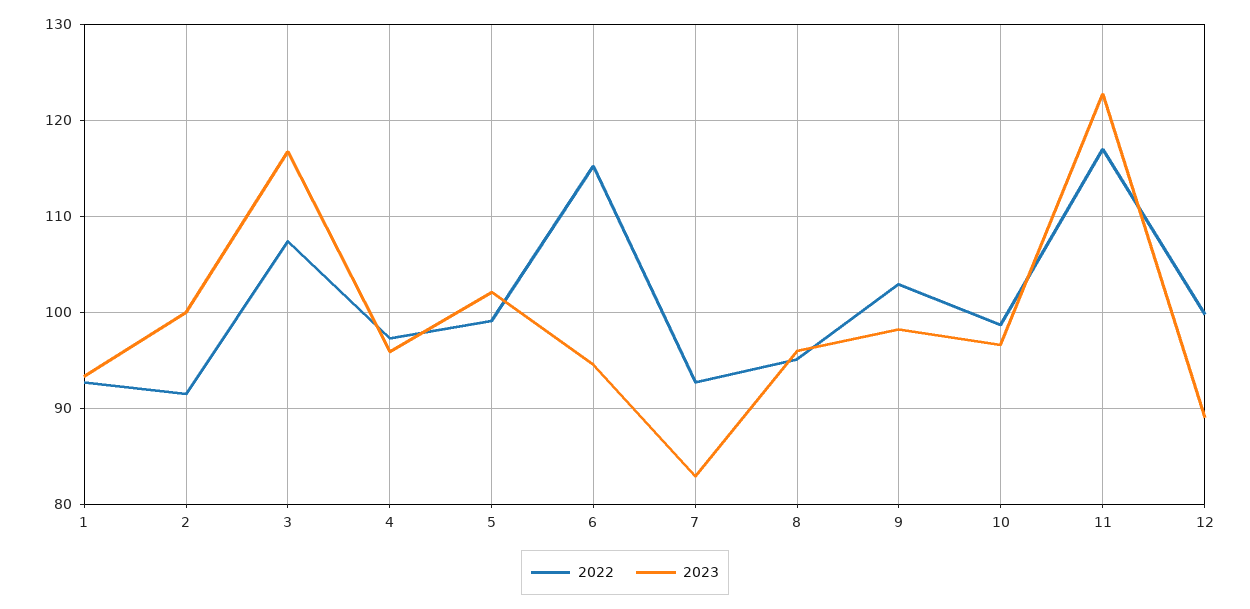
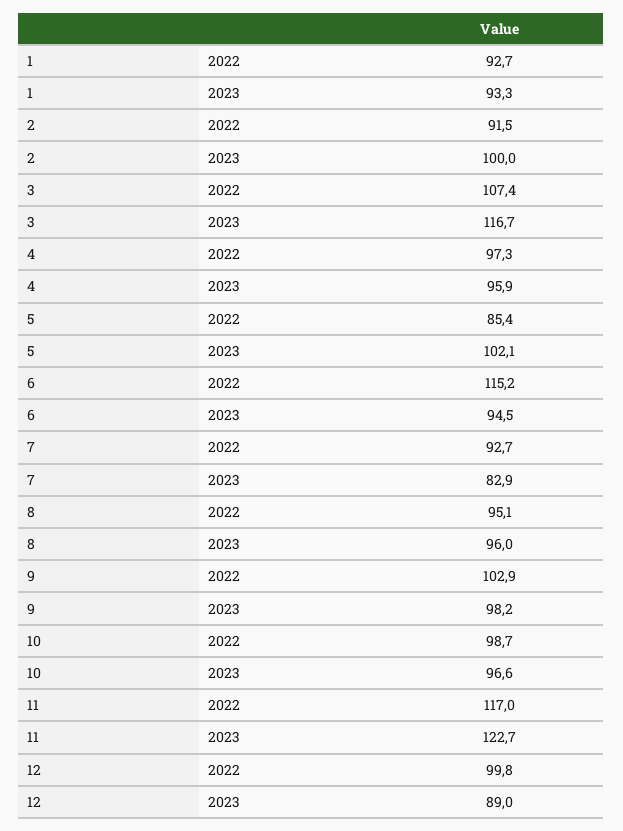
2022, 5: 99 -> 85.4

